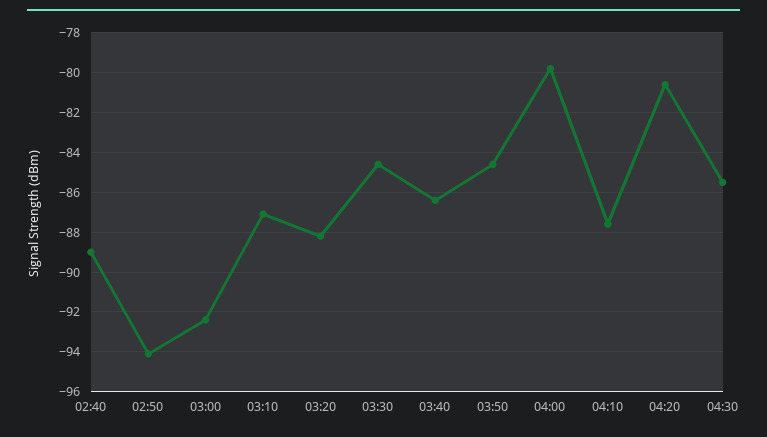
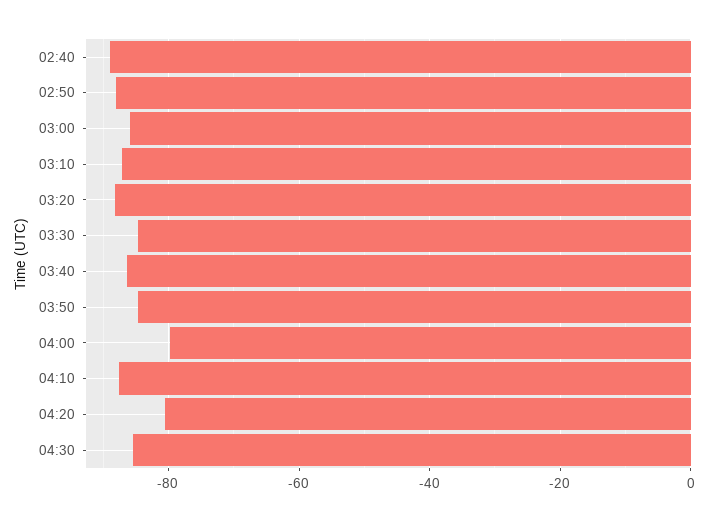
02:50: -94 -> -88
03:00: -92.5 -> -86

